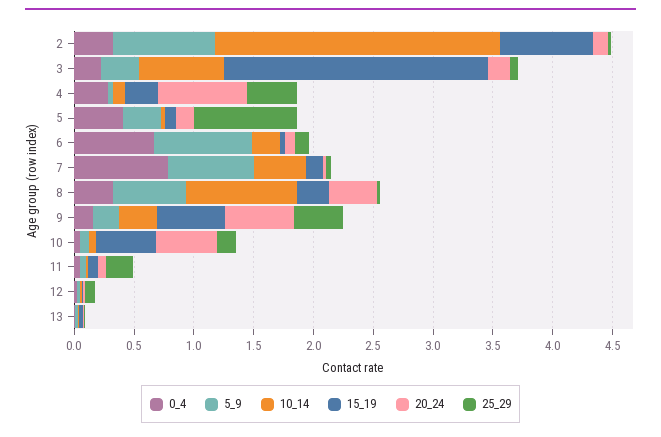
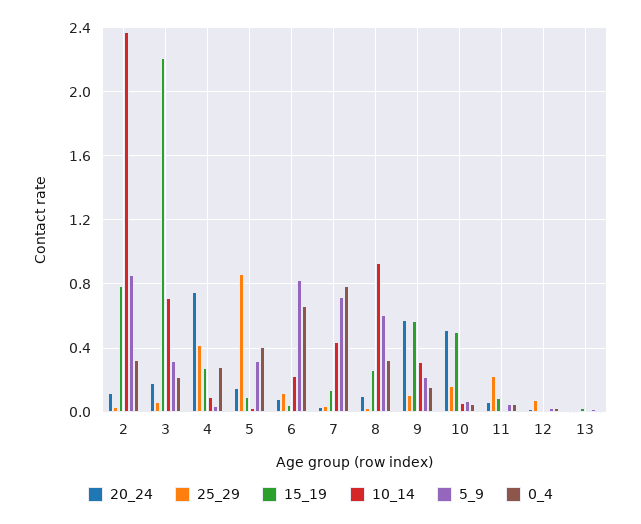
20_24, 8: 0.4 -> 0.1
25_29, 9: 0.4 -> 0.1

